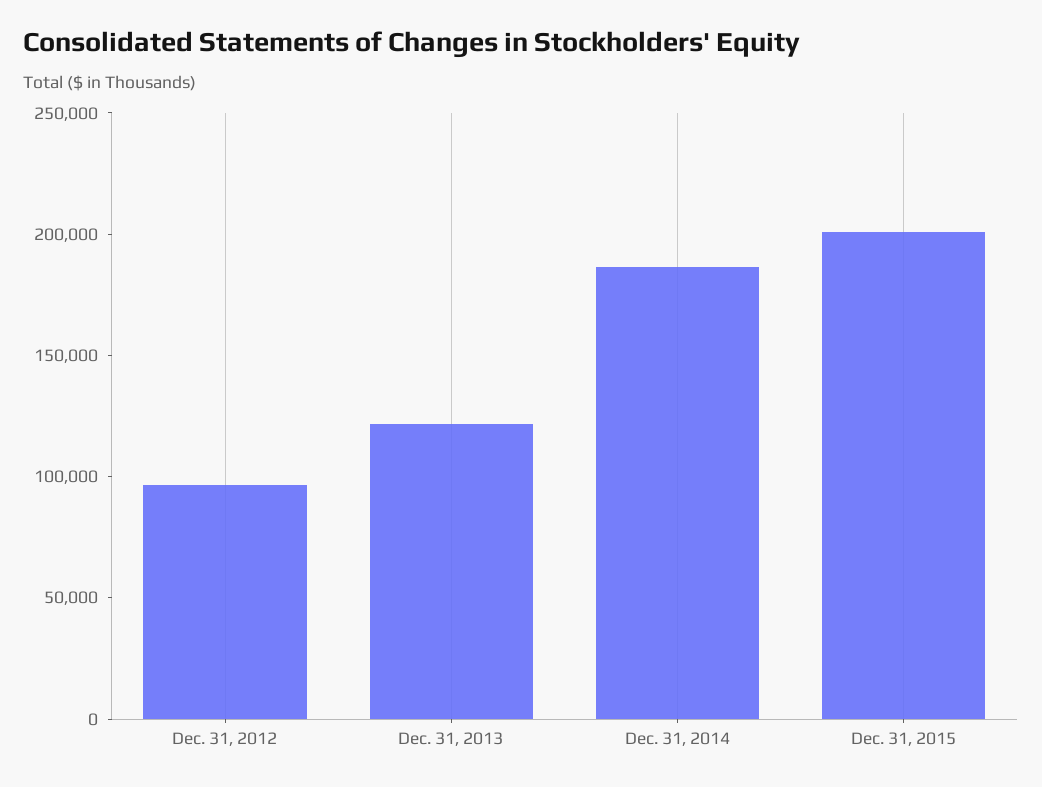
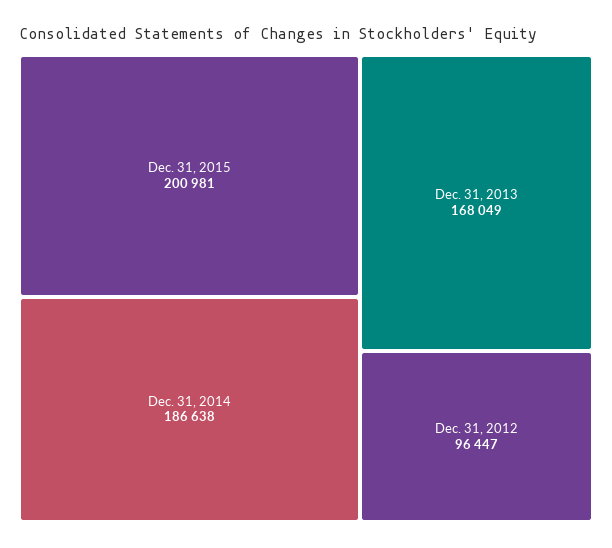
Dec. 31, 2013: 120000 -> 168049

